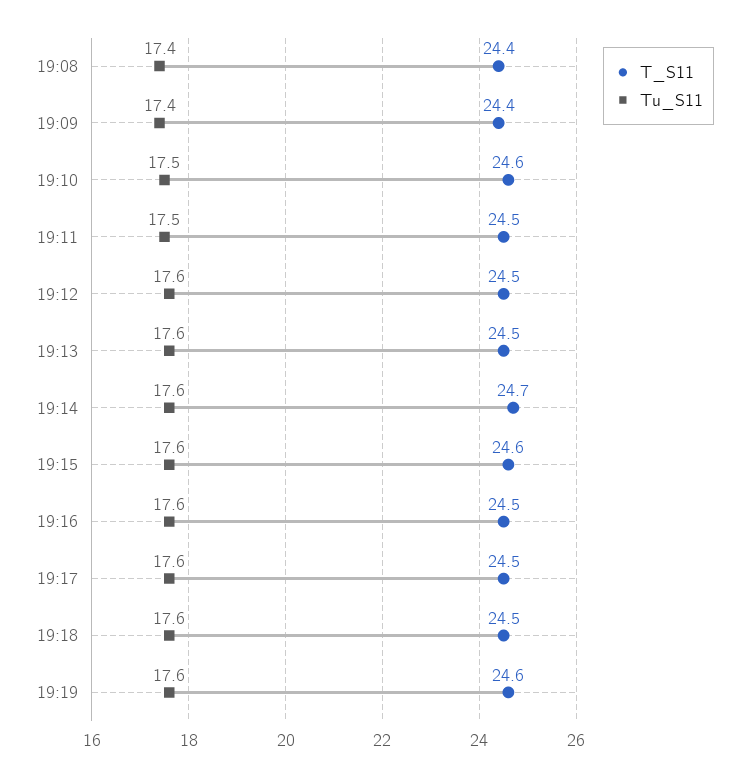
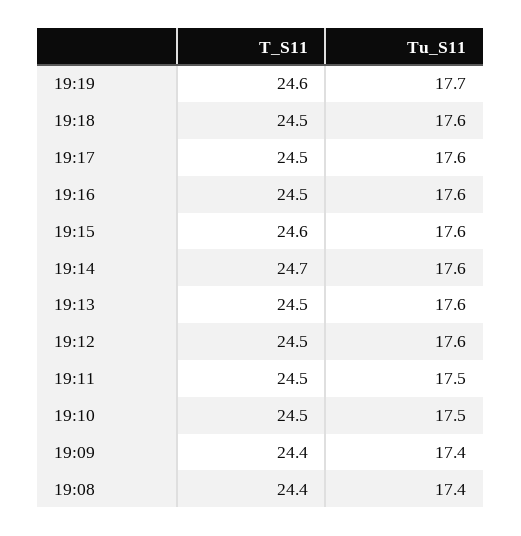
T_S11, 19:10: 24.6 -> 24.5
Tu_S11, 19:19: 17.6 -> 17.7

